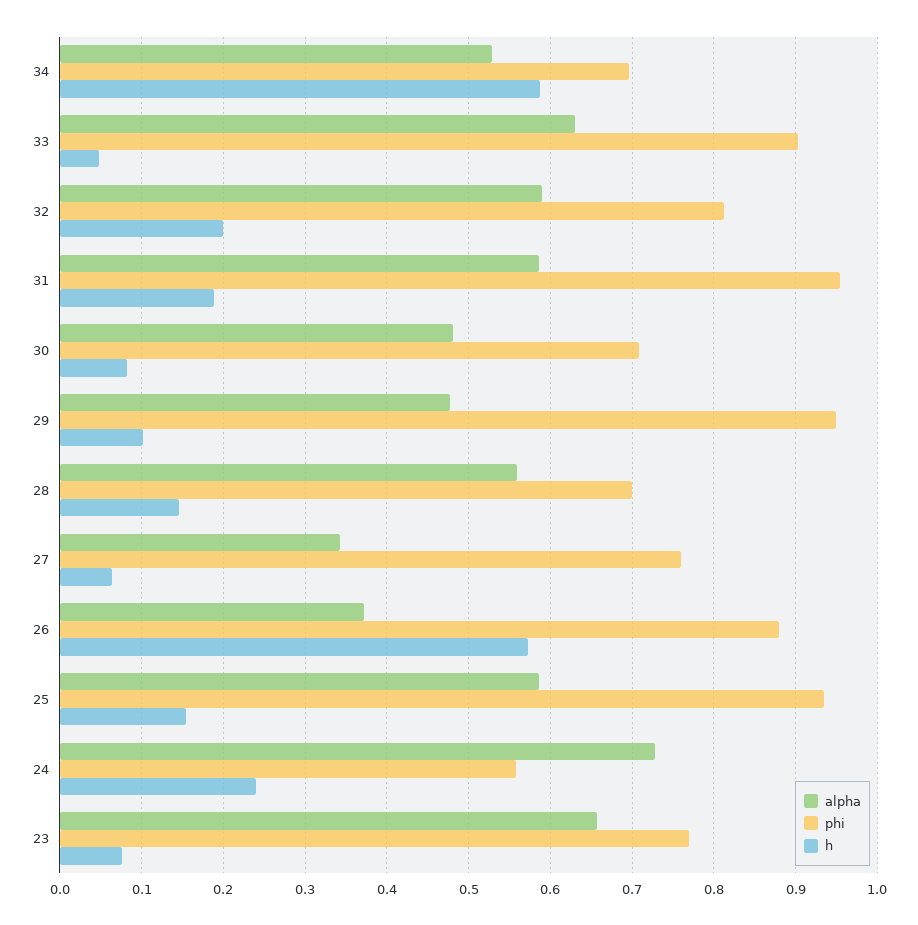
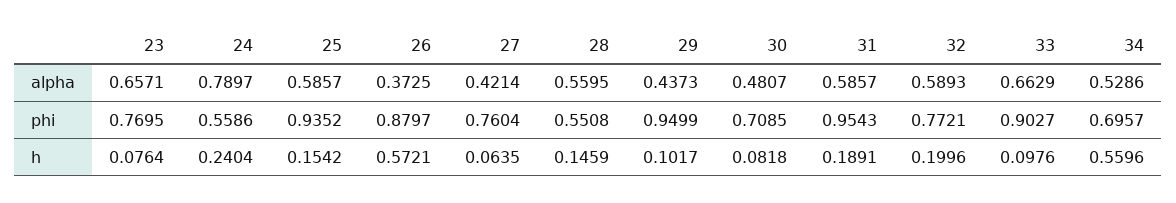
h, 34: 0.59 -> 0.5596
alpha, 33: 0.63 -> 0.6629
h, 33: 0.05 -> 0.0976
phi, 32: 0.81 -> 0.7721
alpha, 29: 0.48 -> 0.4373
phi, 28: 0.7 -> 0.5508
alpha, 27: 0.34 -> 0.4214
alpha, 24: 0.73 -> 0.7897

